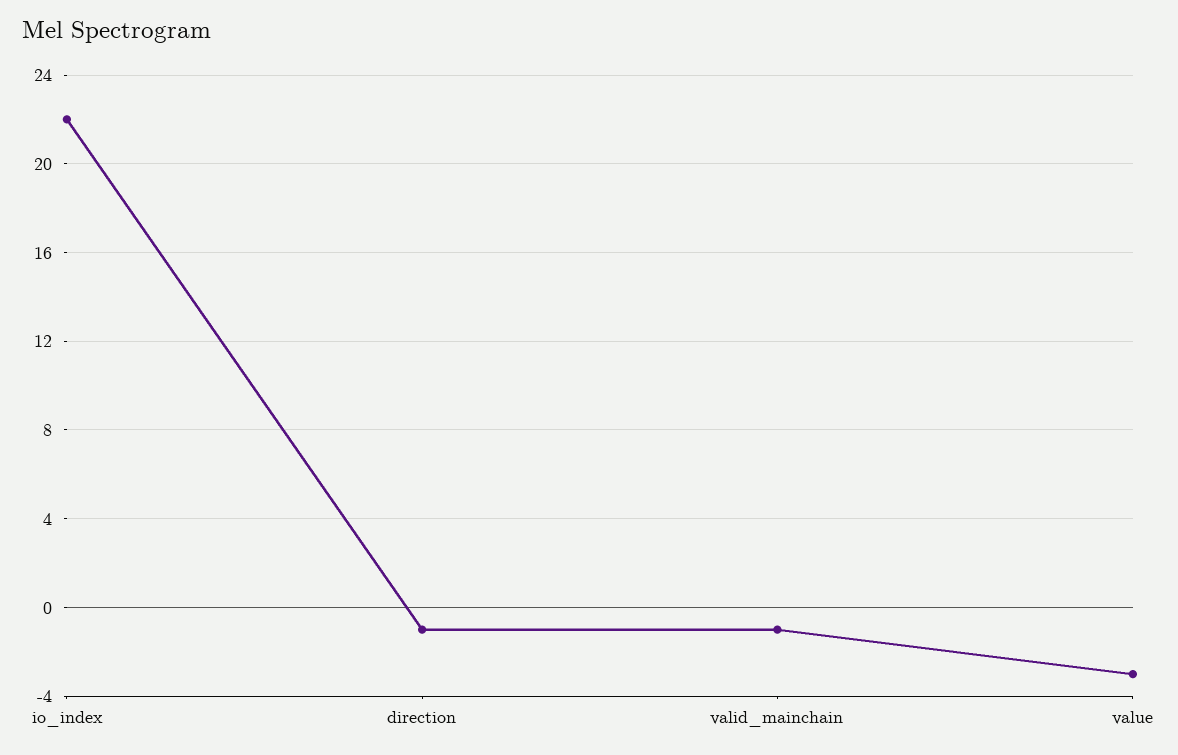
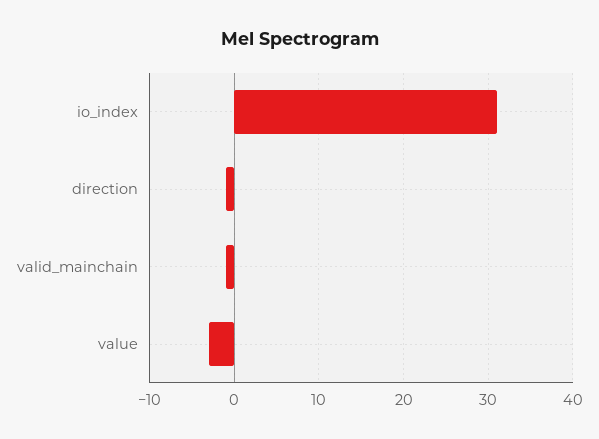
io_index: 22 -> 31

